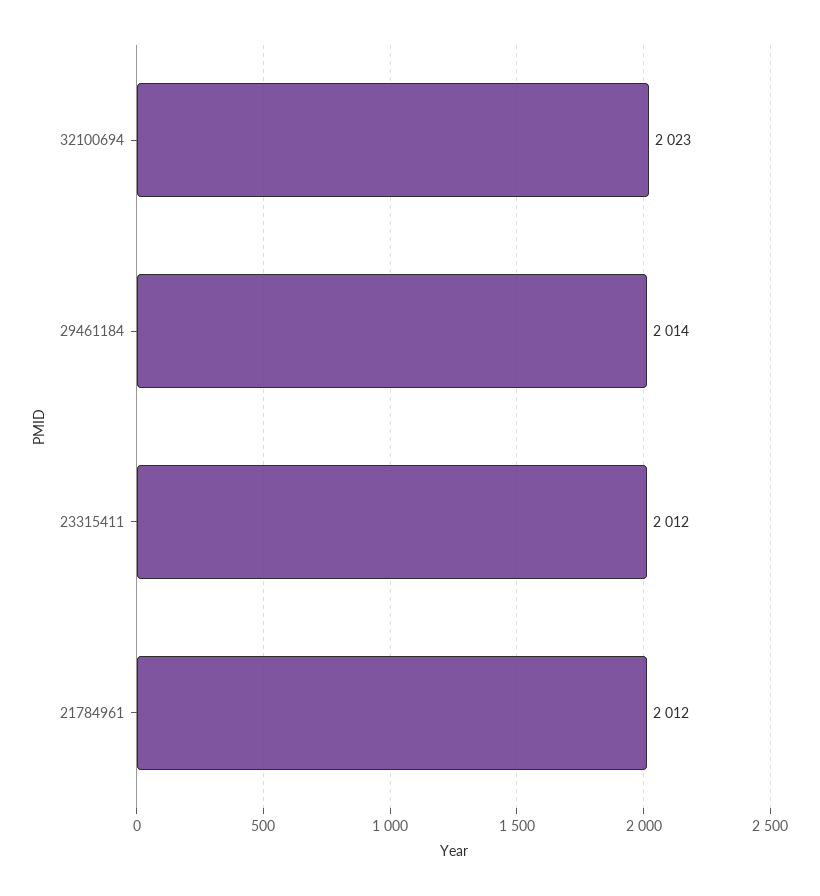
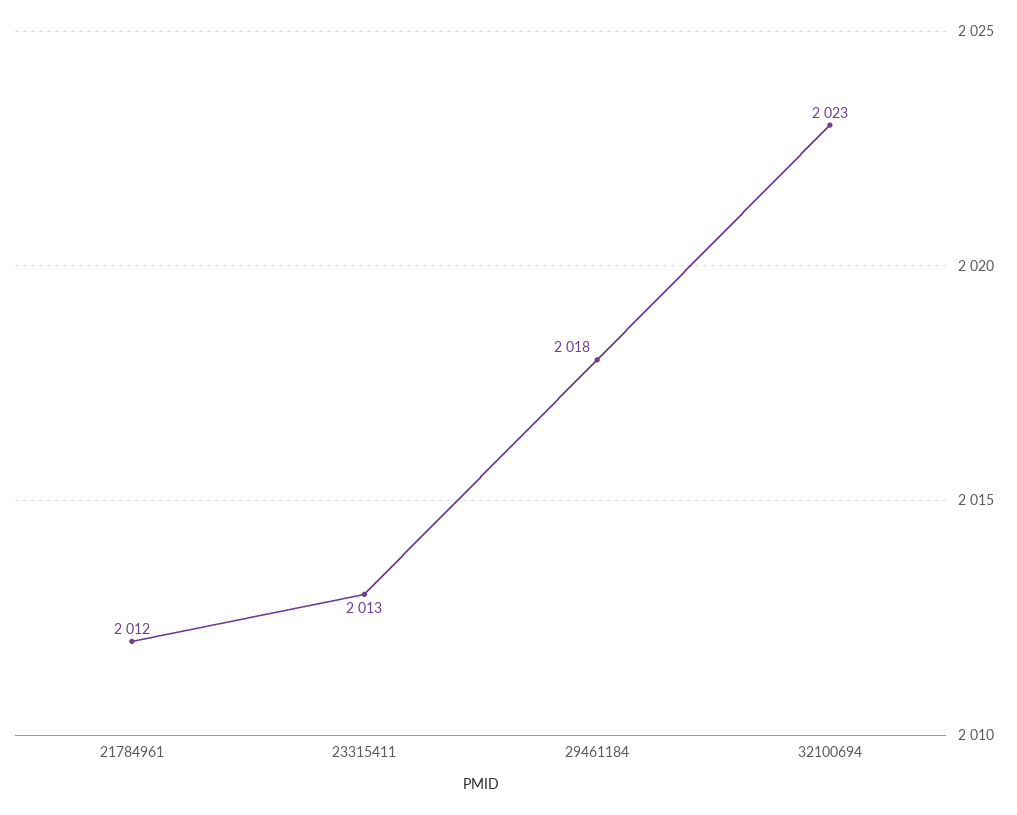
29461184: 2014 -> 2018
23315411: 2012 -> 2013

